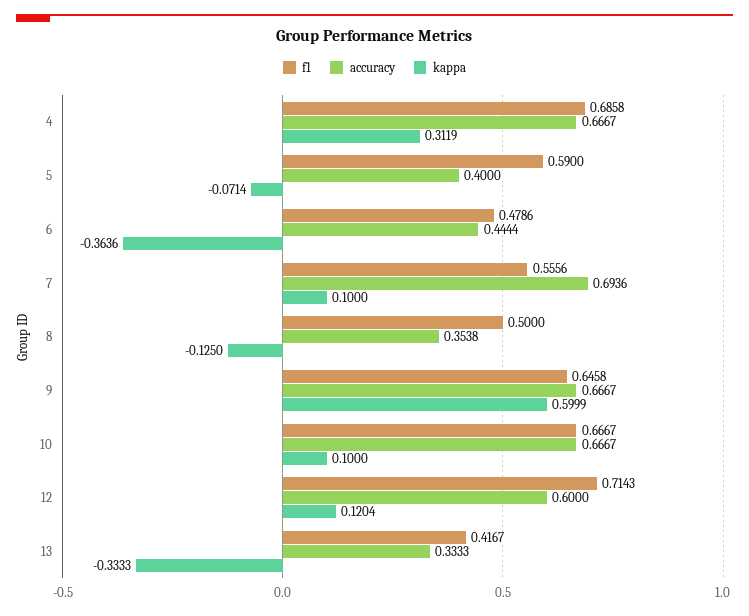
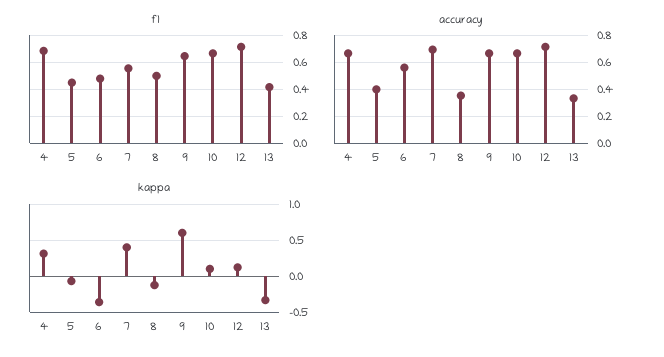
f1, 5: 0.59 -> 0.45
accuracy, 6: 0.4444 -> 0.55
kappa, 7: 0.1 -> 0.4
accuracy, 12: 0.6 -> 0.7

